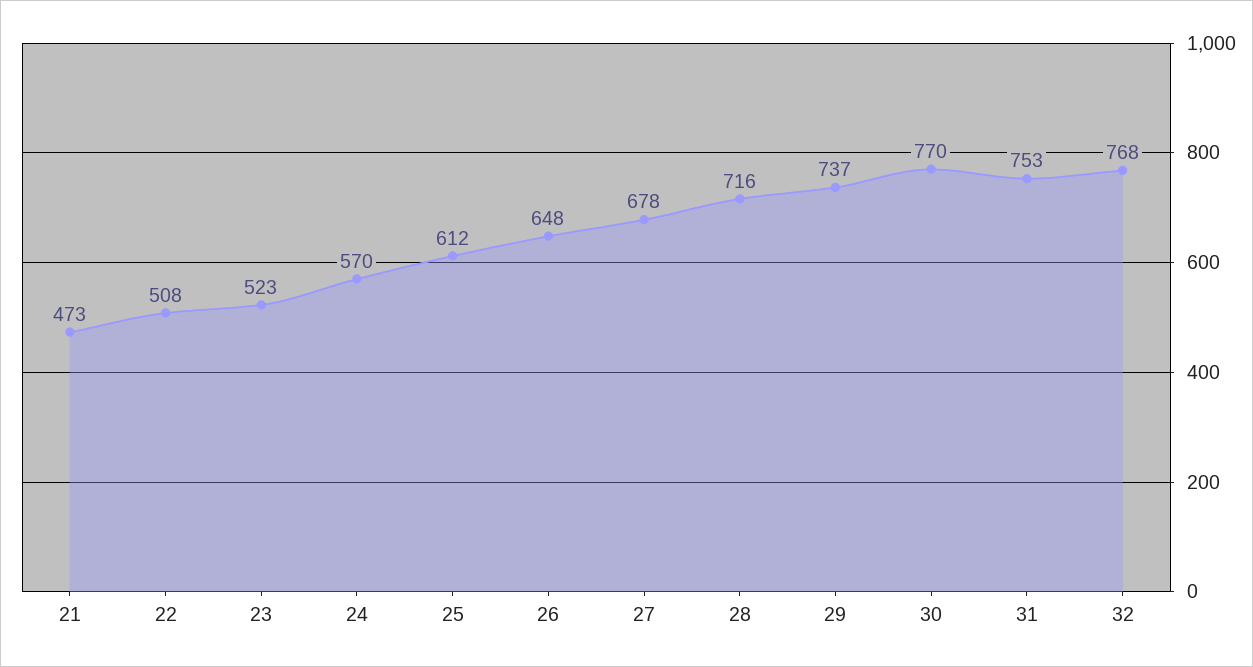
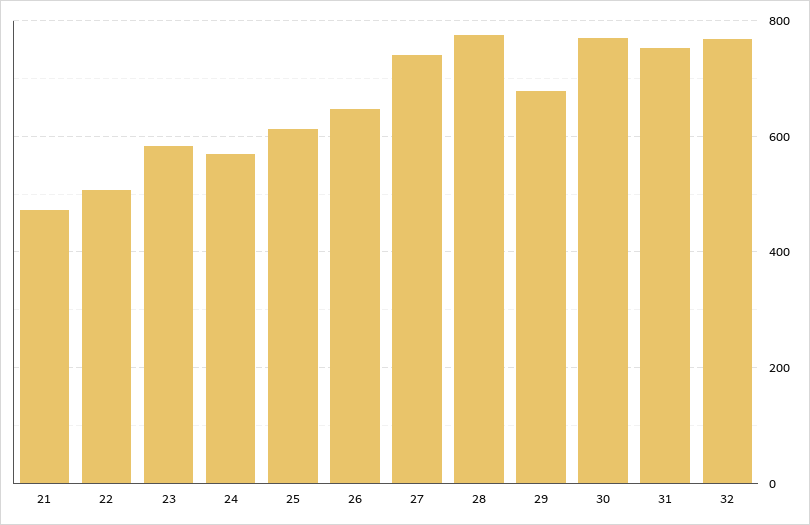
23: 523 -> 580
27: 678 -> 740
28: 716 -> 780
29: 737 -> 680

